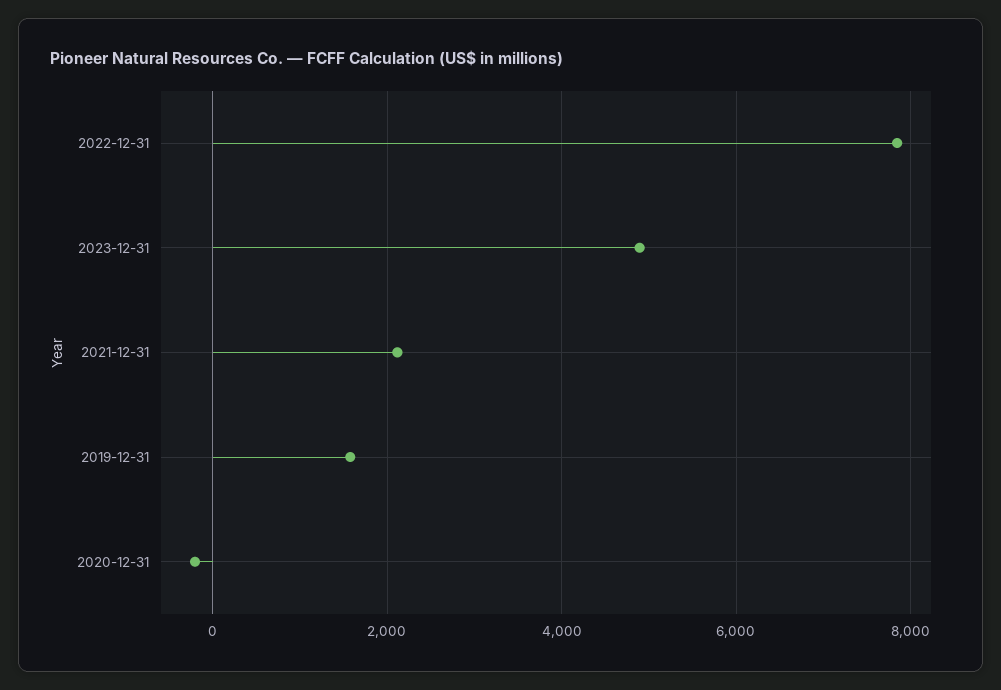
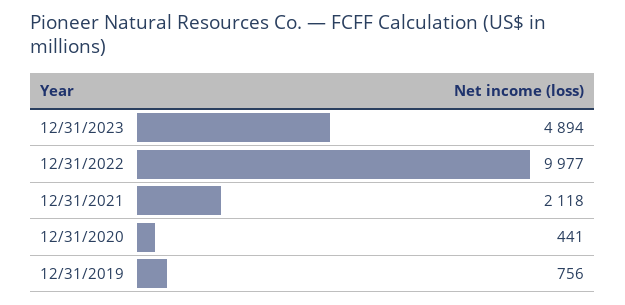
2022-12-31: 7800 -> 9977
2019-12-31: 1600 -> 756
2020-12-31: -200 -> 441

